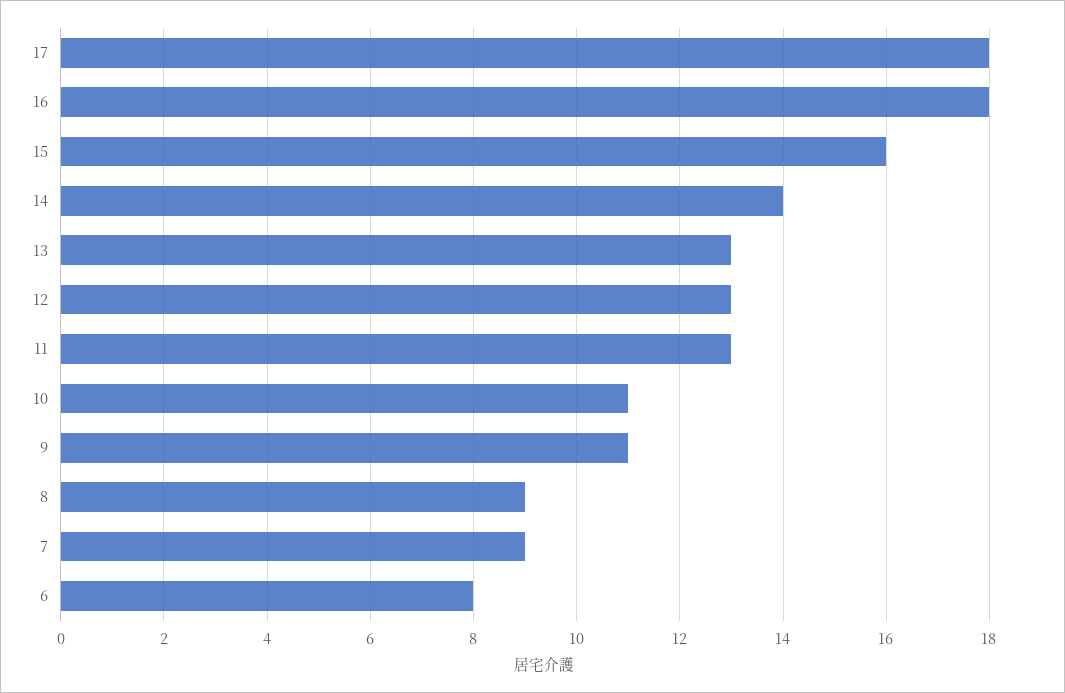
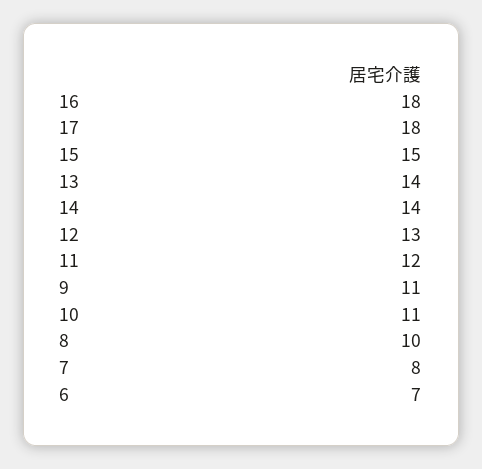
15: 16 -> 15
13: 13 -> 14
11: 13 -> 12
8: 9 -> 10
7: 9 -> 8
6: 8 -> 7

